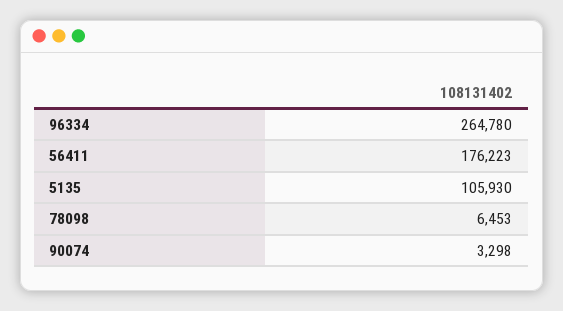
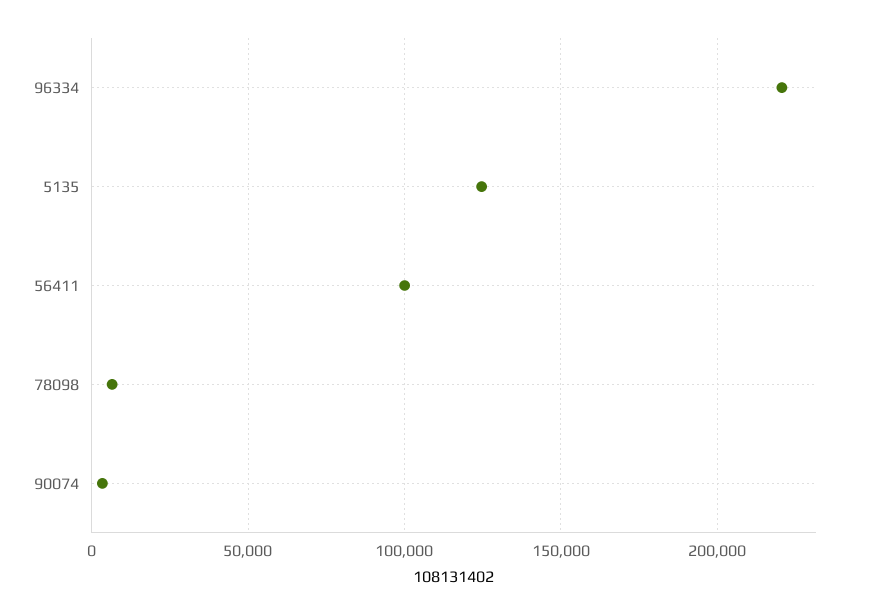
96334: 264780 -> 220000
56411: 176223 -> 100000
5135: 105930 -> 125000

